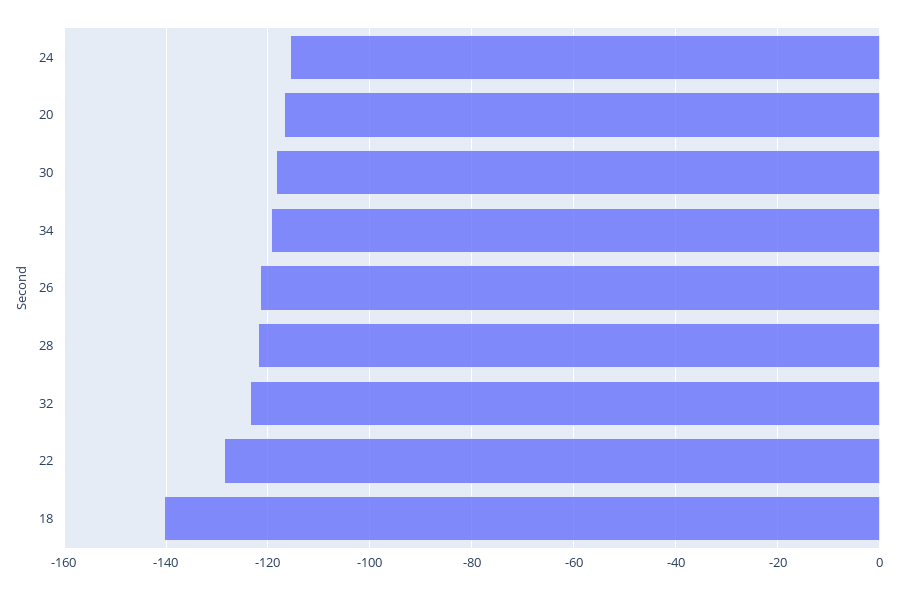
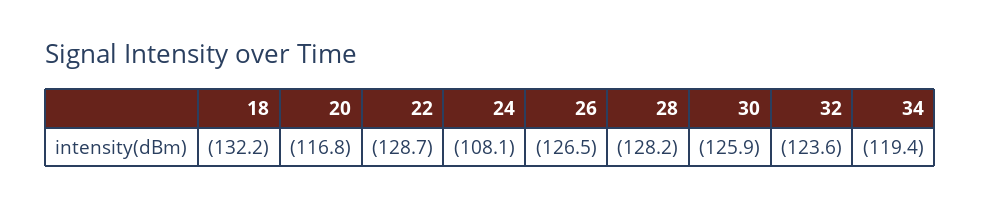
24: -116 -> -108.1
30: -118 -> -125.9
26: -122 -> -126.5
28: -122 -> -128.2
18: -140 -> -132.2

